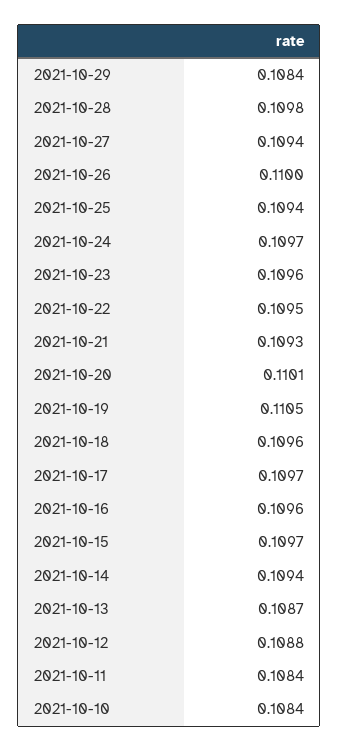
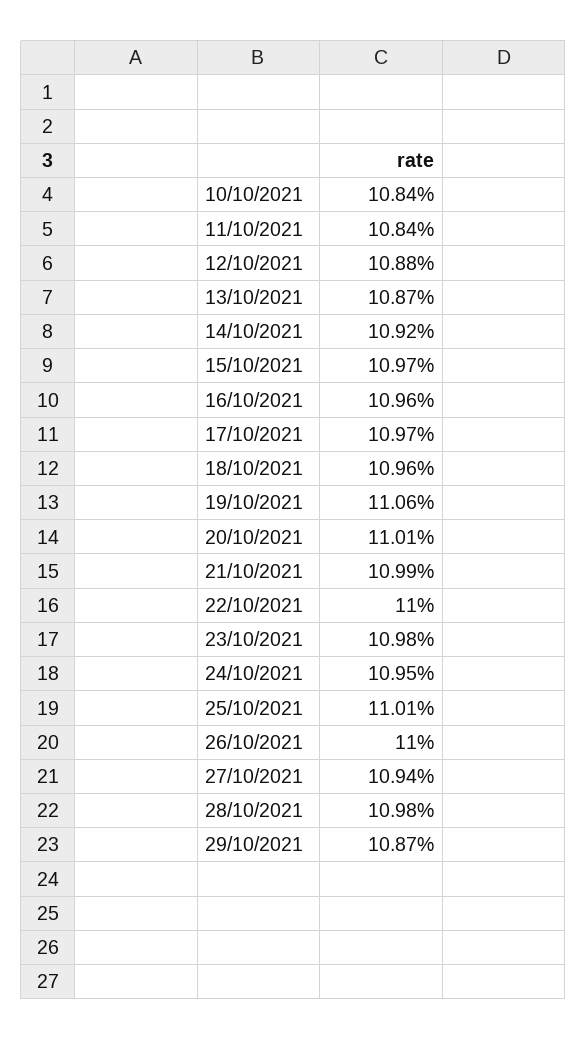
2021-10-29: 0.1084 -> 0.1087
2021-10-25: 0.1094 -> 0.1101
2021-10-24: 0.1097 -> 0.1095
2021-10-23: 0.1096 -> 0.1098
2021-10-22: 0.1095 -> 0.11
2021-10-21: 0.1093 -> 0.1099
2021-10-19: 0.1105 -> 0.1106
2021-10-14: 0.1094 -> 0.1092

